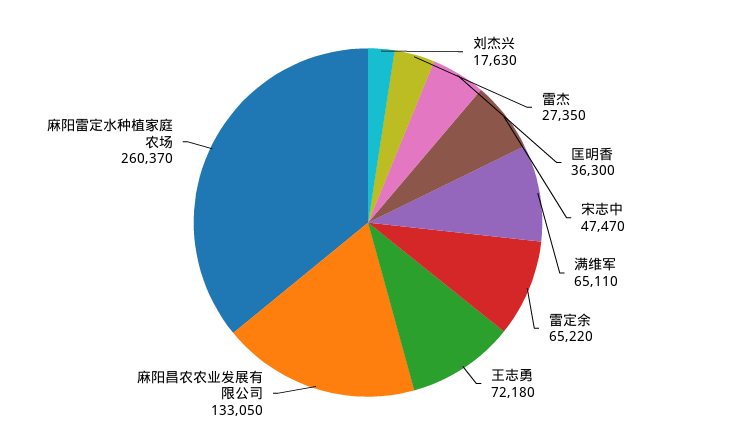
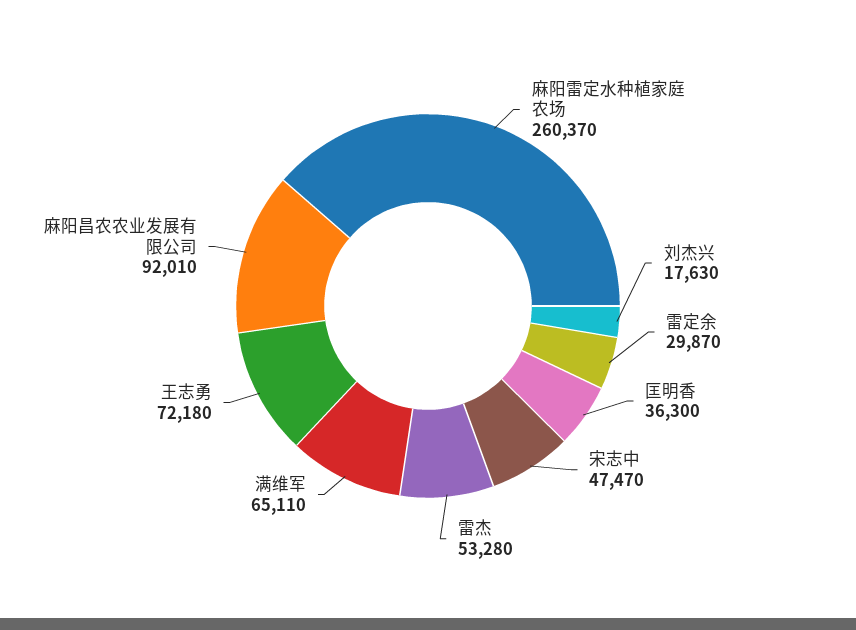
雷杰: 27350 -> 53280
雷定余: 65220 -> 29870
麻阳昌农农业发展有限公司: 133050 -> 92010

